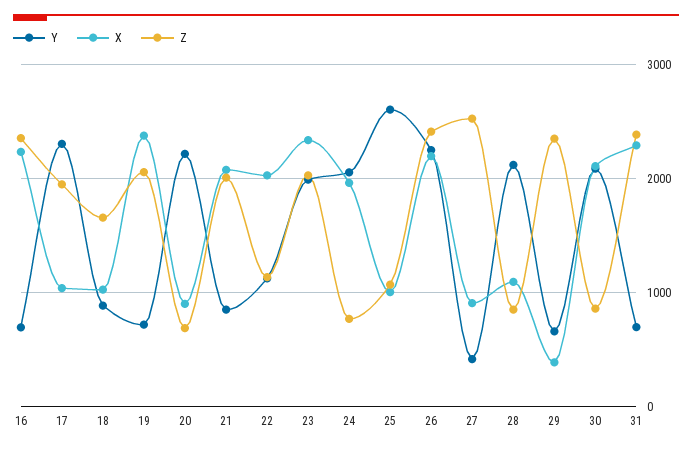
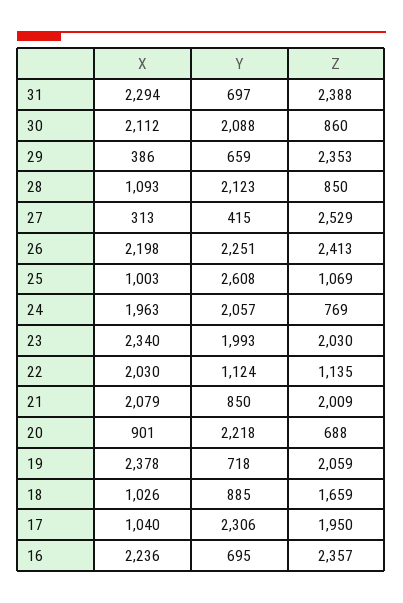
X, 27: 900 -> 313

